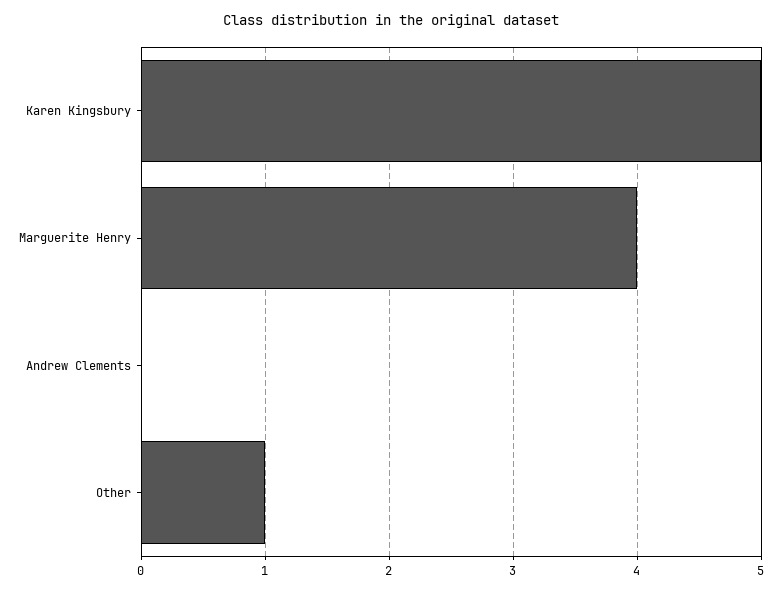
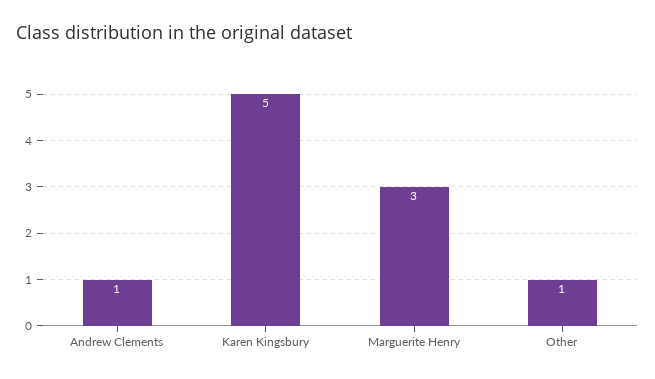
Marguerite Henry: 4 -> 3
Andrew Clements: 0 -> 1

